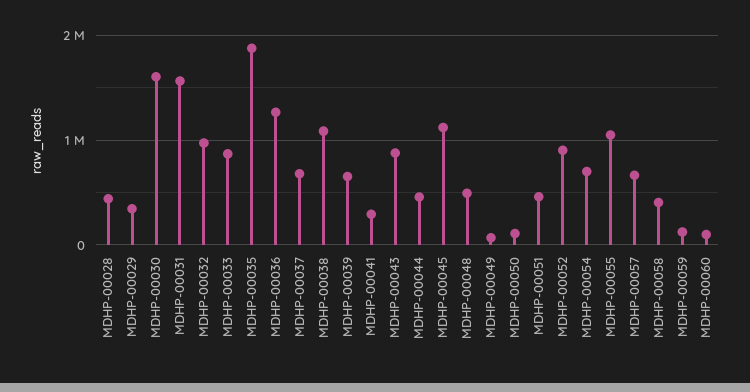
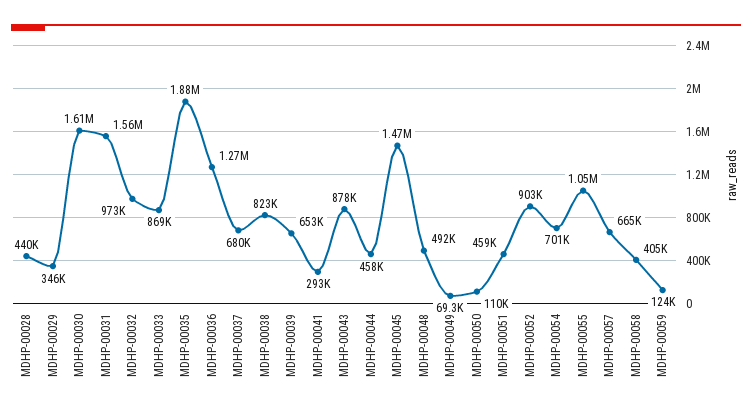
MDHP-00038: 1100000 -> 823000
MDHP-00045: 1100000 -> 1470000
MDHP-00060: 100000 -> none

